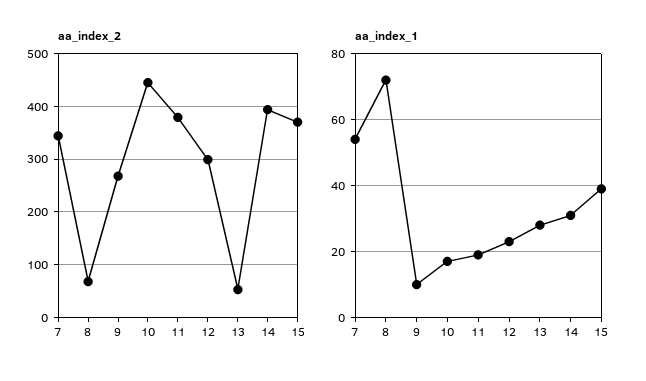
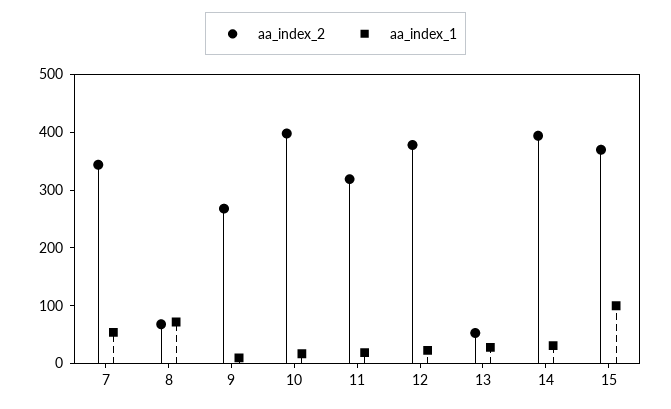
aa_index_2, 10: 440 -> 400
aa_index_2, 11: 380 -> 320
aa_index_2, 12: 300 -> 380
aa_index_1, 15: 40 -> 100

